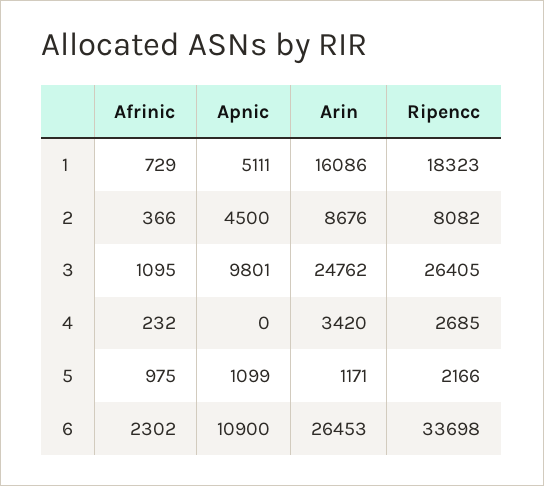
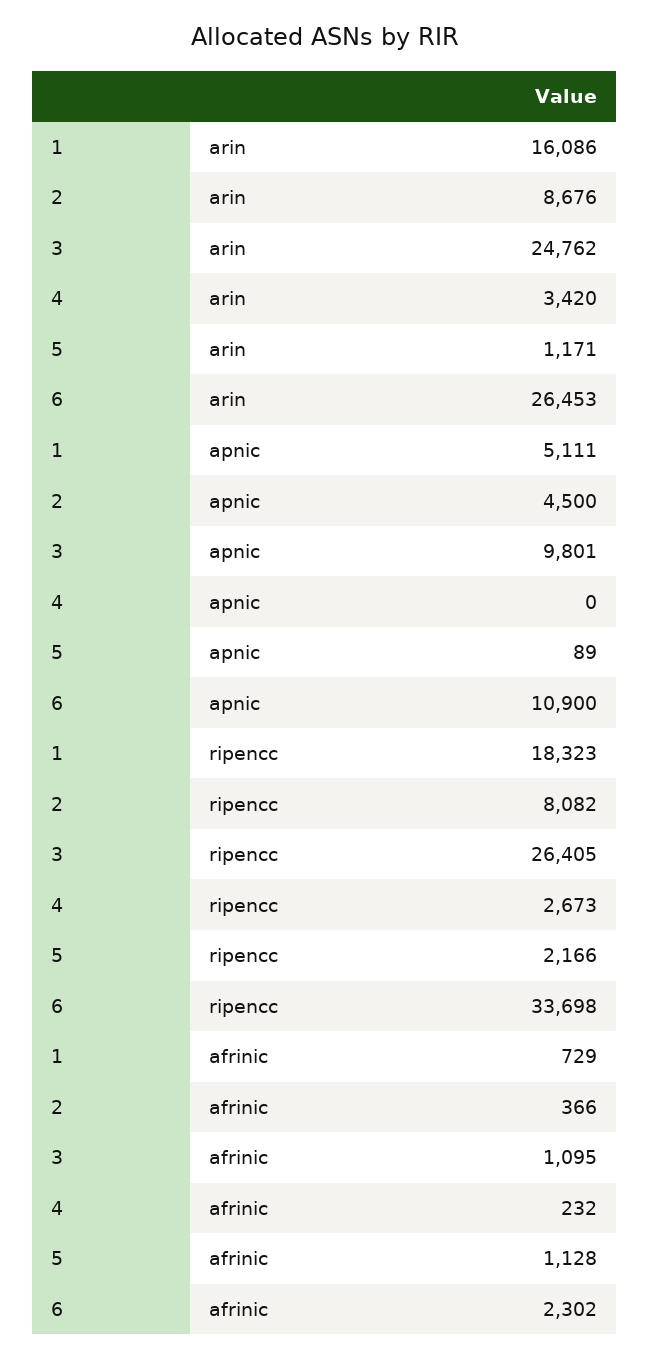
Ripencc, 4: 2685 -> 2673
Afrinic, 5: 975 -> 1128
Apnic, 5: 1099 -> 89

